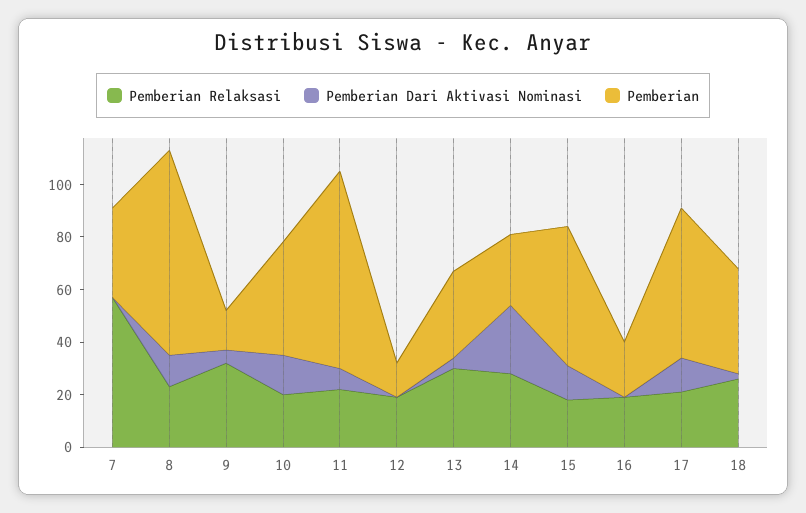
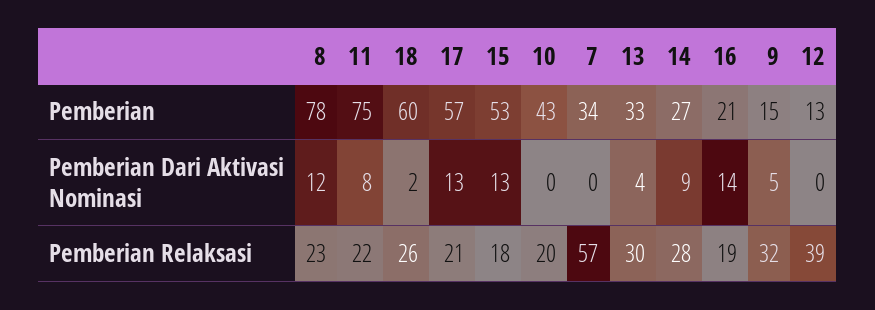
Pemberian Dari Aktivasi Nominasi, 10: 15 -> 0
Pemberian Relaksasi, 12: 20 -> 39
Pemberian Dari Aktivasi Nominasi, 14: 25 -> 9
Pemberian Dari Aktivasi Nominasi, 16: 0 -> 14
Pemberian, 18: 40 -> 60

